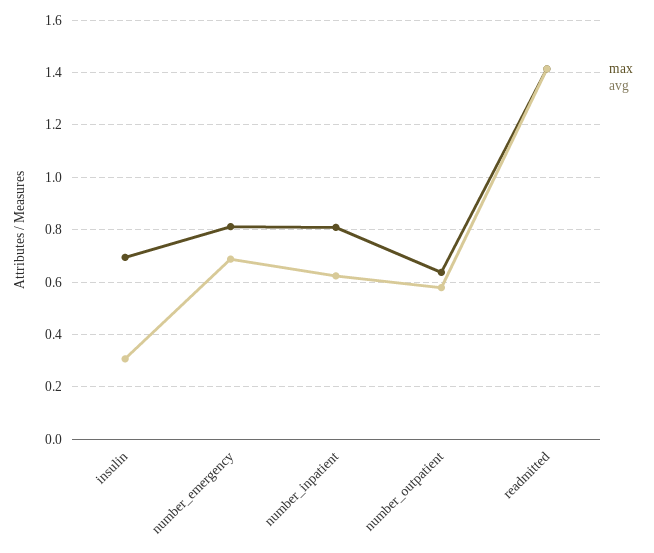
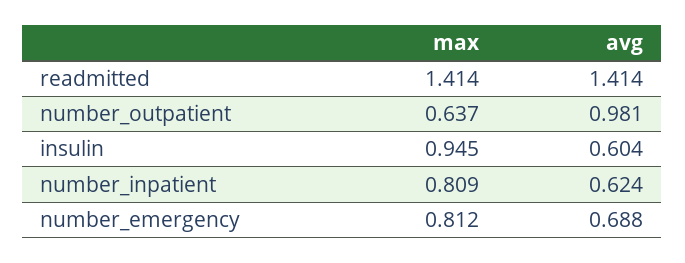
max, insulin: 0.7 -> 0.945
avg, insulin: 0.3 -> 0.604
avg, number_outpatient: 0.575 -> 0.981

